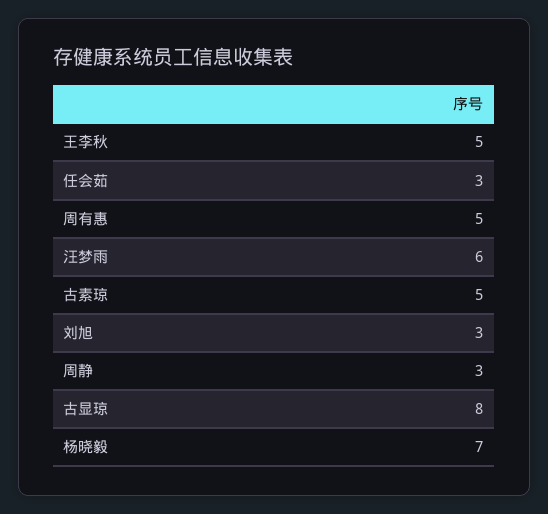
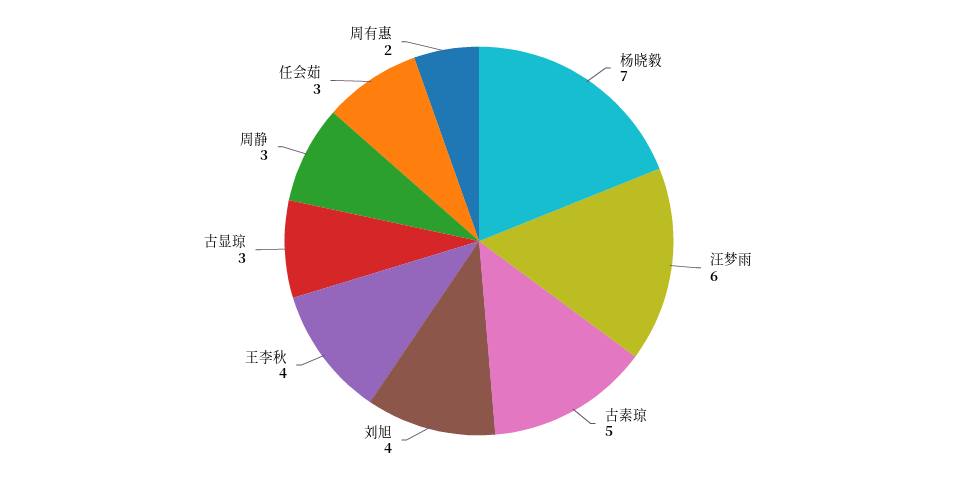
王李秋: 5 -> 4
周有惠: 5 -> 2
刘旭: 3 -> 4
古显琼: 8 -> 3

